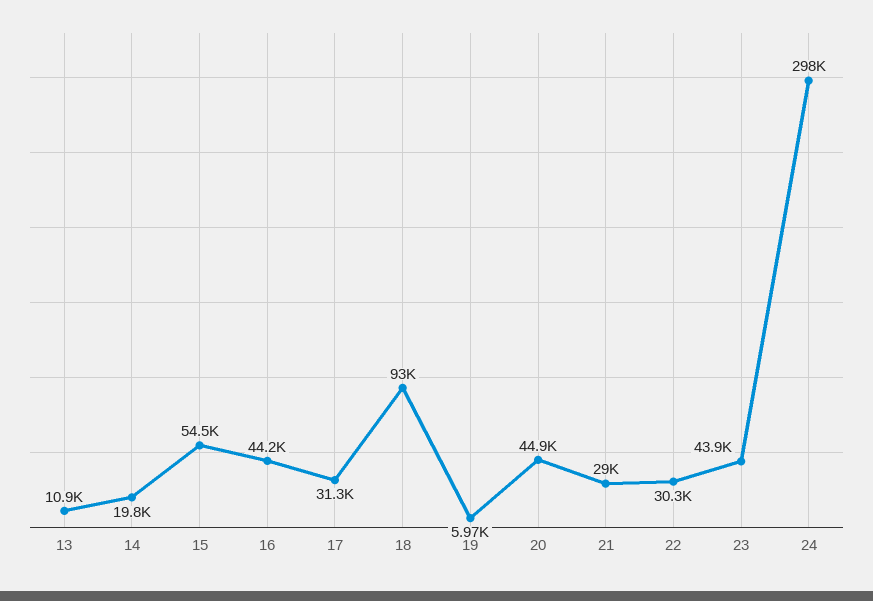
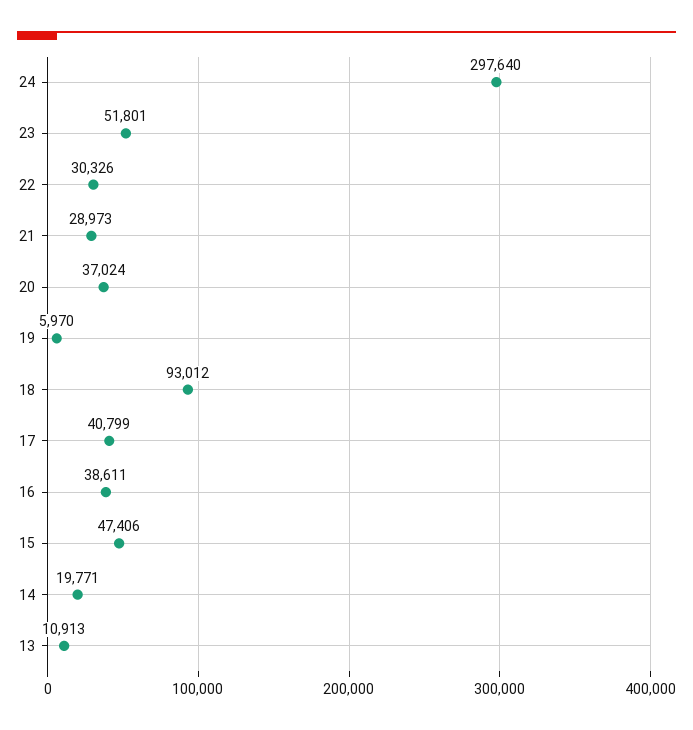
15: 54500 -> 47406
16: 44200 -> 38611
17: 31300 -> 40799
20: 44900 -> 37024
23: 43900 -> 51801

